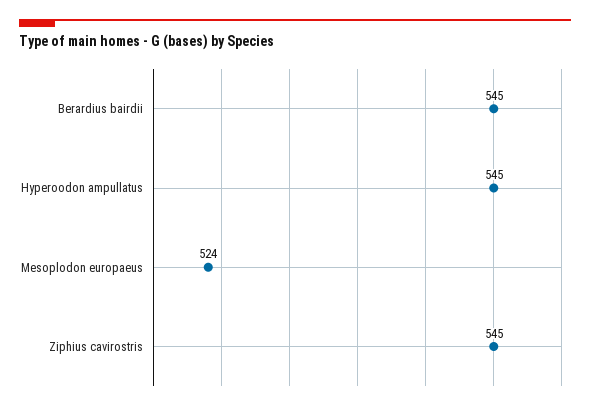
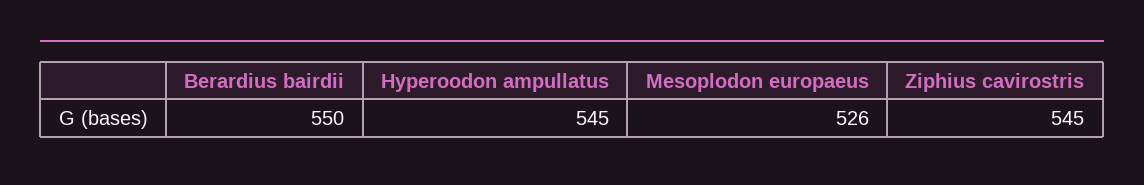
Berardius bairdii: 545 -> 550
Mesoplodon europaeus: 524 -> 526

